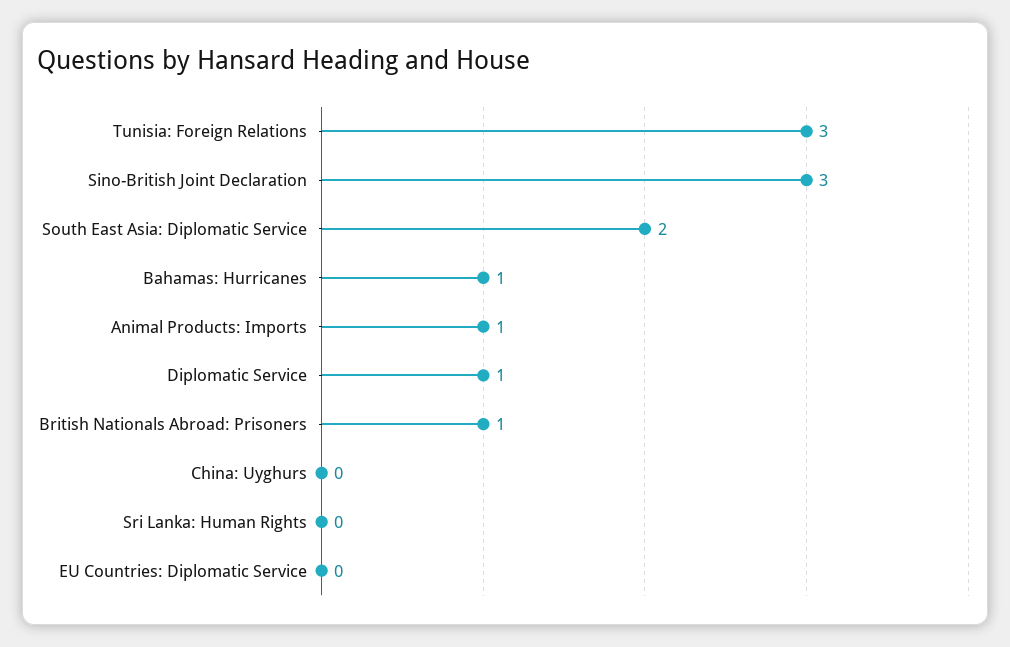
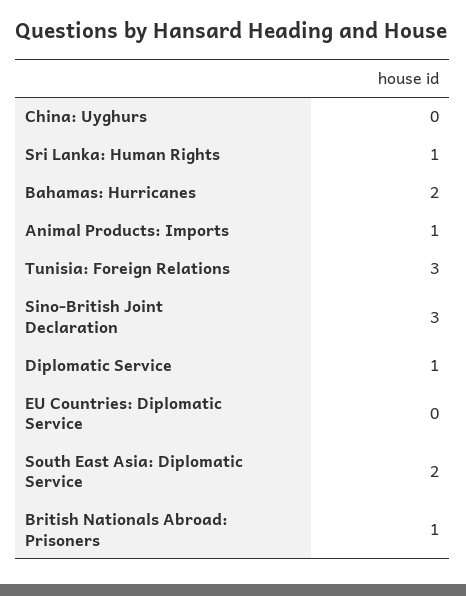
Bahamas: Hurricanes: 1 -> 2
Sri Lanka: Human Rights: 0 -> 1

